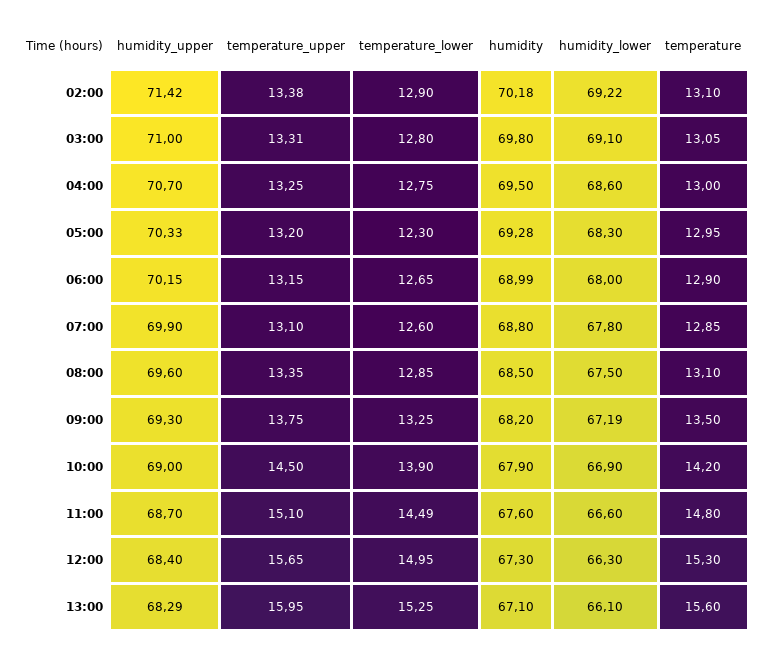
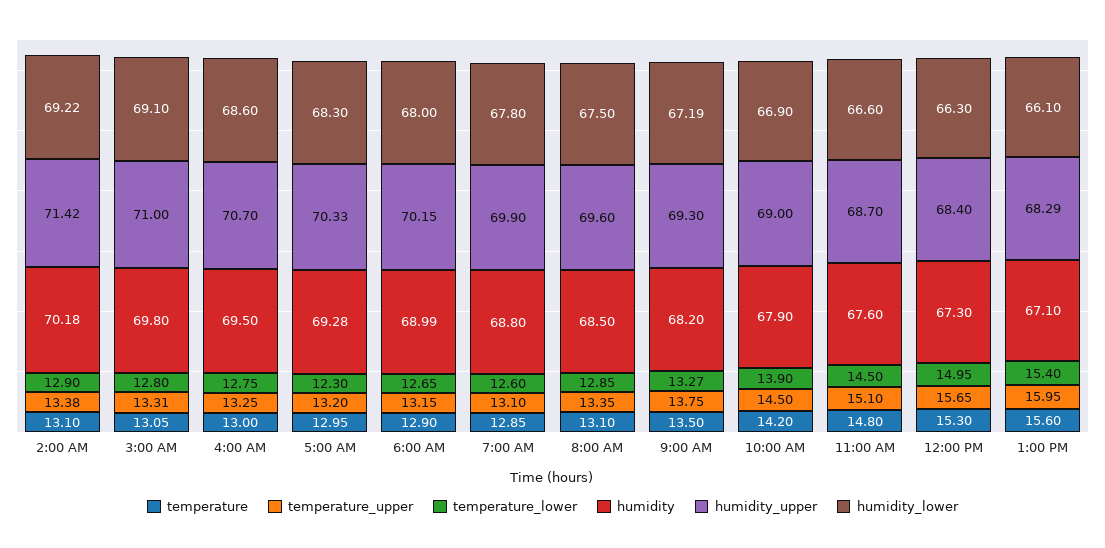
temperature_lower, 09:00: 13.25 -> 13.27
temperature_lower, 11:00: 14.49 -> 14.5
temperature_lower, 13:00: 15.25 -> 15.4

